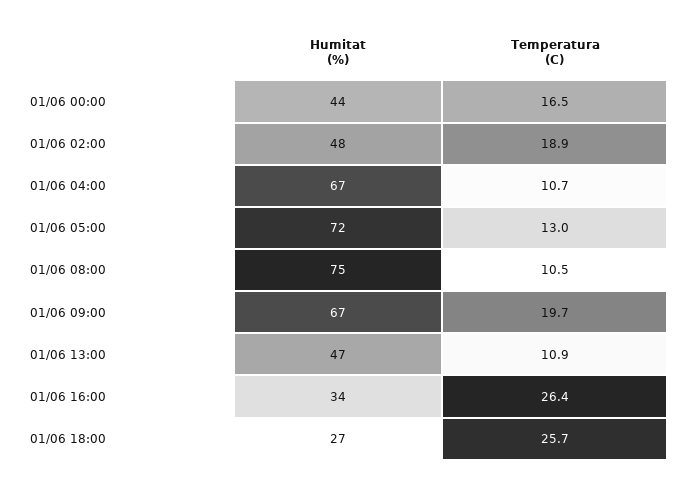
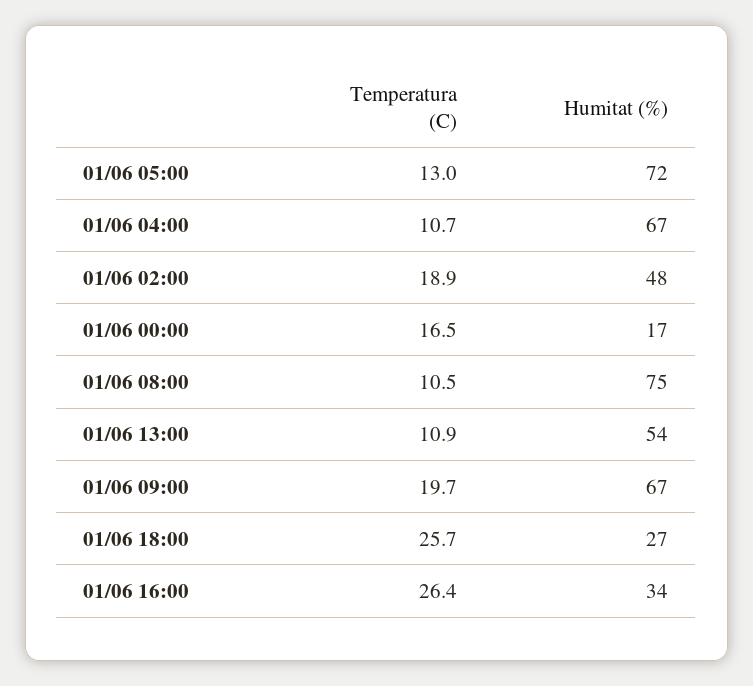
Humitat (%), 01/06 00:00: 44 -> 17
Humitat (%), 01/06 13:00: 47 -> 54

